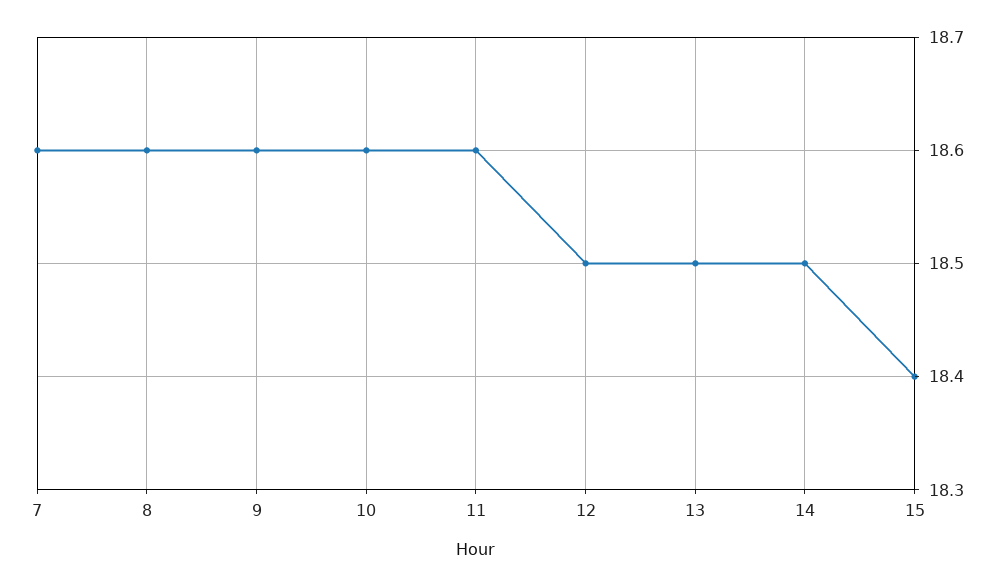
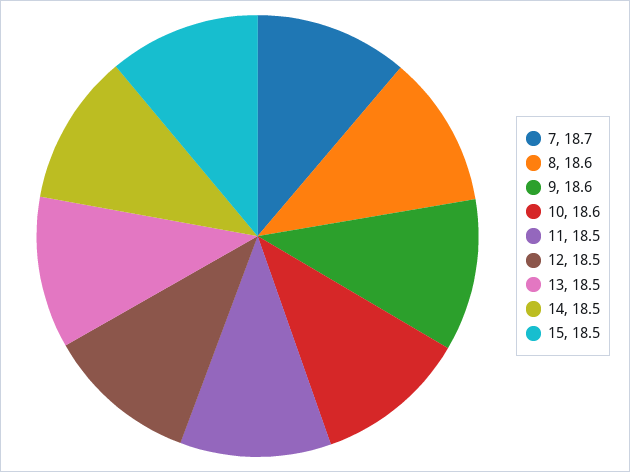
7: 18.6 -> 18.7
11: 18.6 -> 18.5
15: 18.4 -> 18.5

